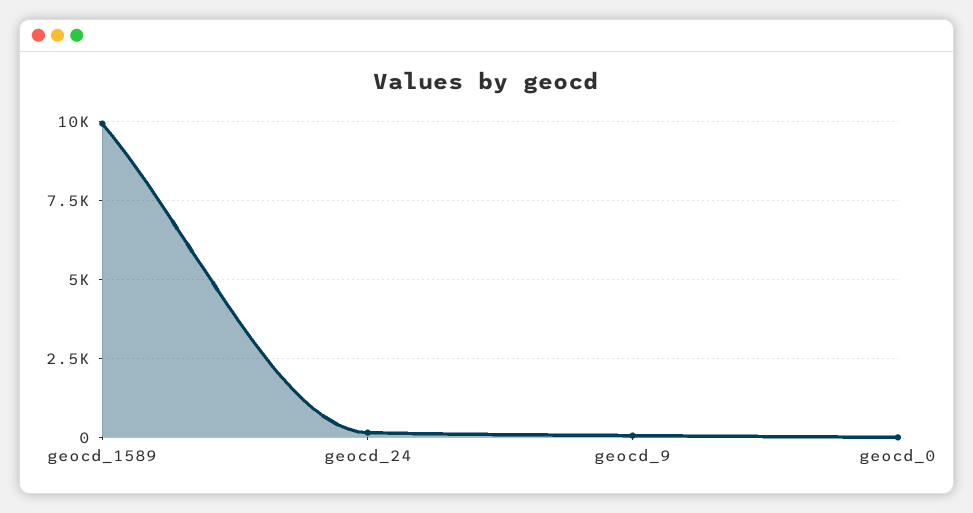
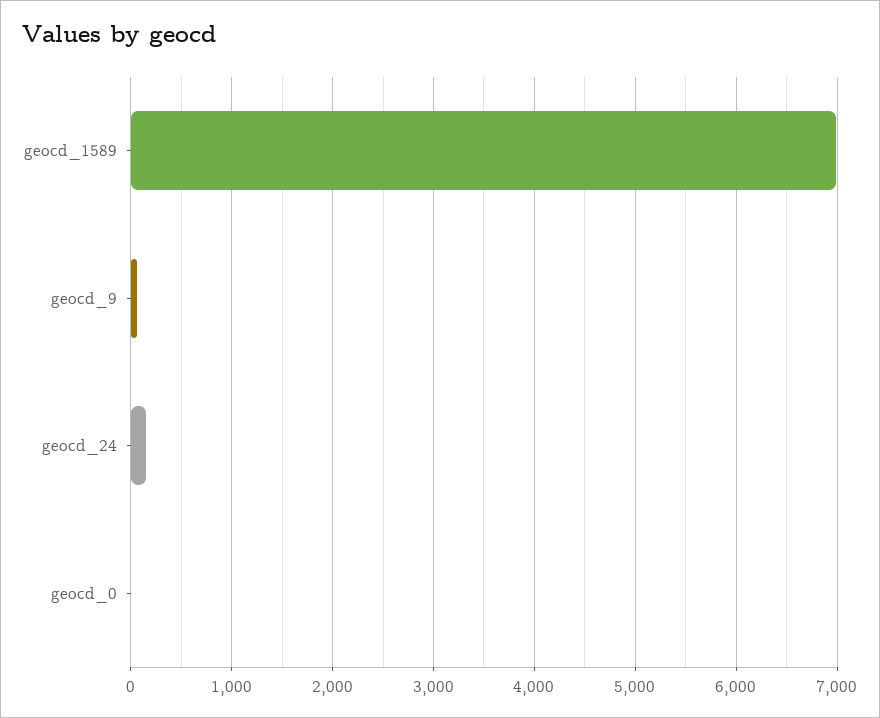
geocd_1589: 10000 -> 7000

